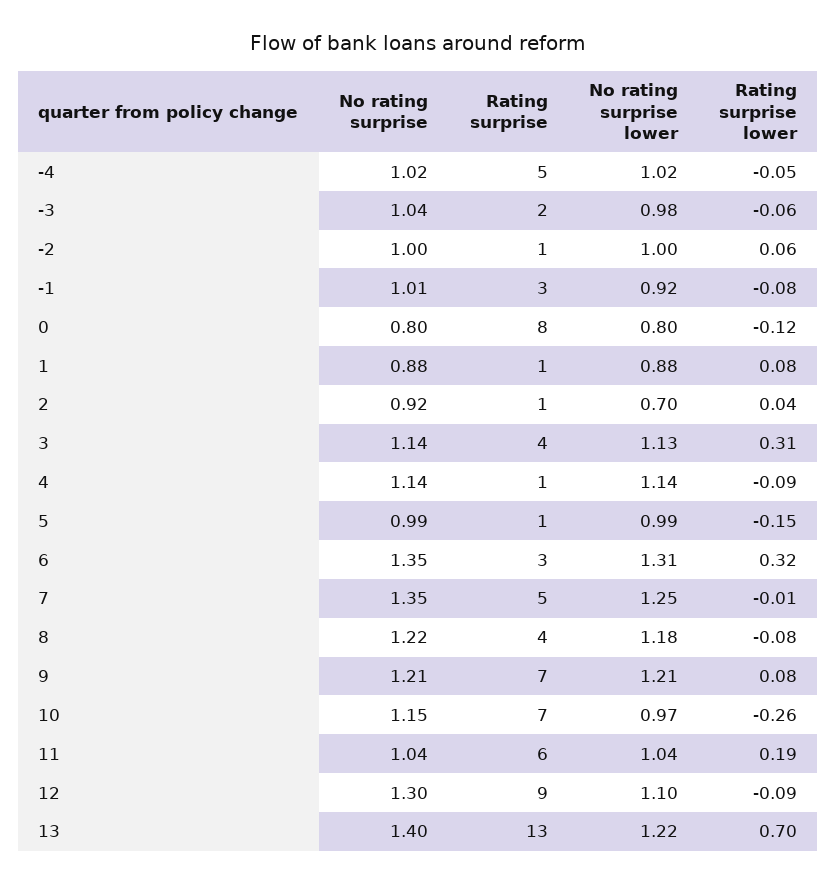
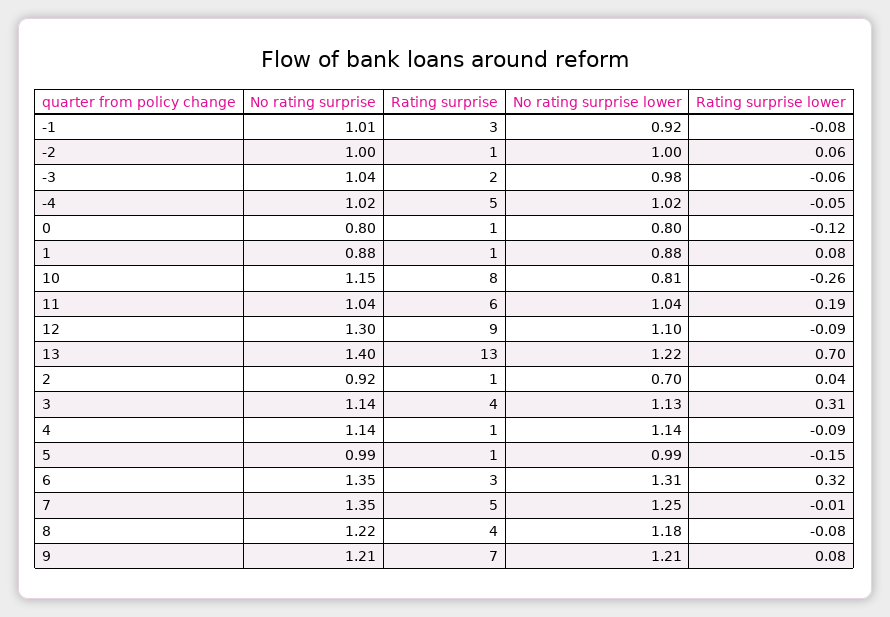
Rating surprise, 0: 8 -> 1
Rating surprise, 10: 7 -> 8
No rating surprise lower, 10: 0.97 -> 0.81

